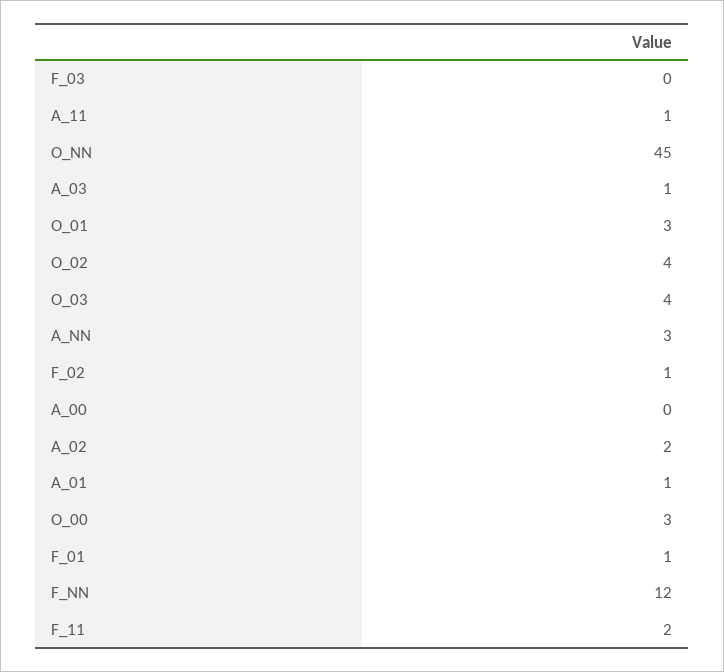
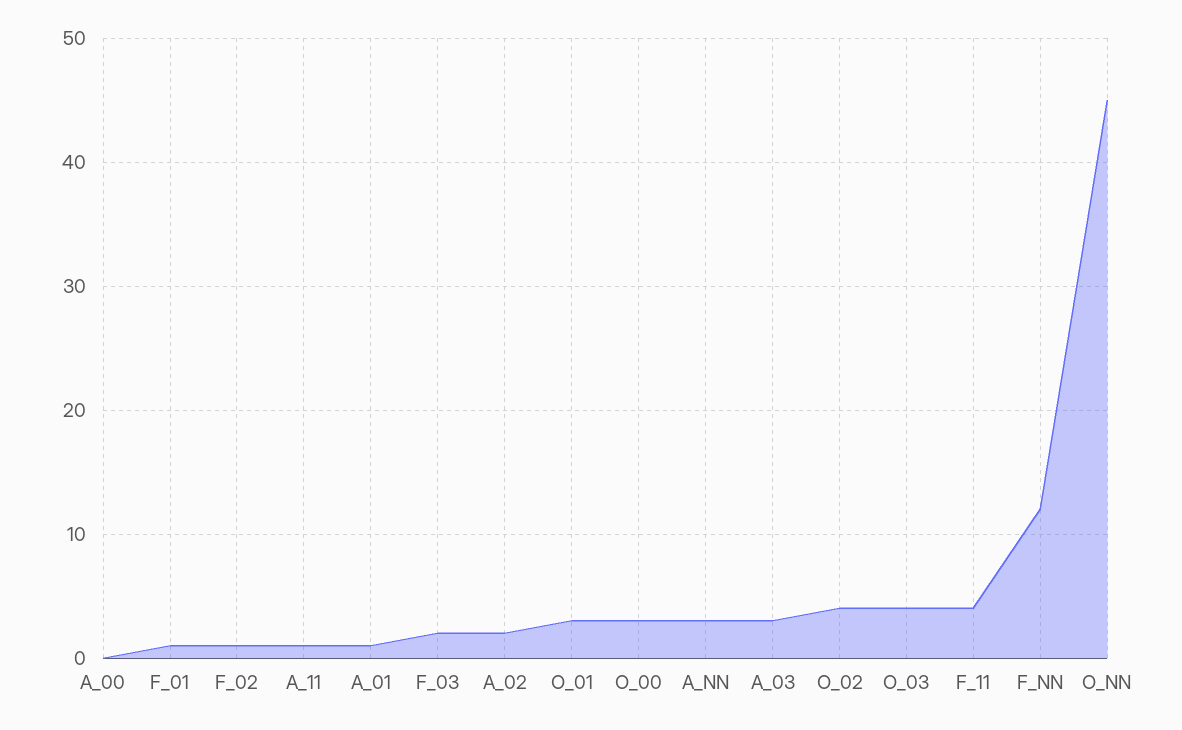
F_03: 0 -> 2
A_03: 1 -> 3
F_11: 2 -> 4

